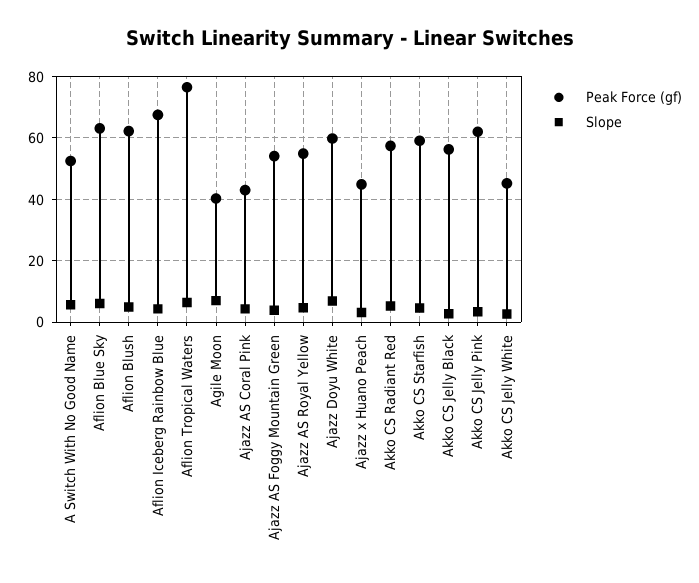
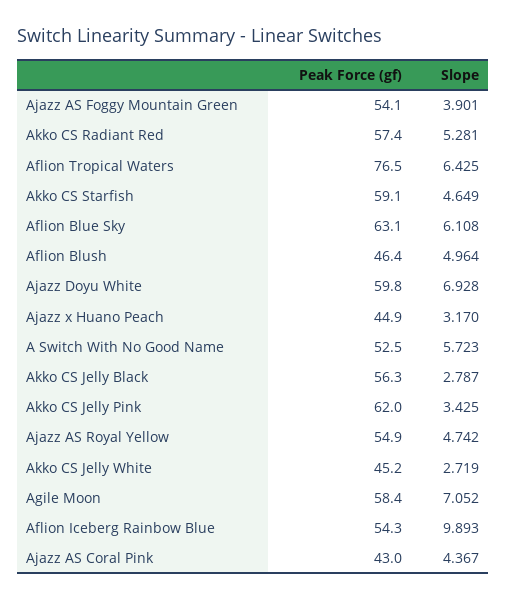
Peak Force (gf), Aflion Blush: 62 -> 46.4
Peak Force (gf), Aflion Iceberg Rainbow Blue: 68 -> 54.3
Slope, Aflion Iceberg Rainbow Blue: 4 -> 9.893
Peak Force (gf), Agile Moon: 40 -> 58.4

